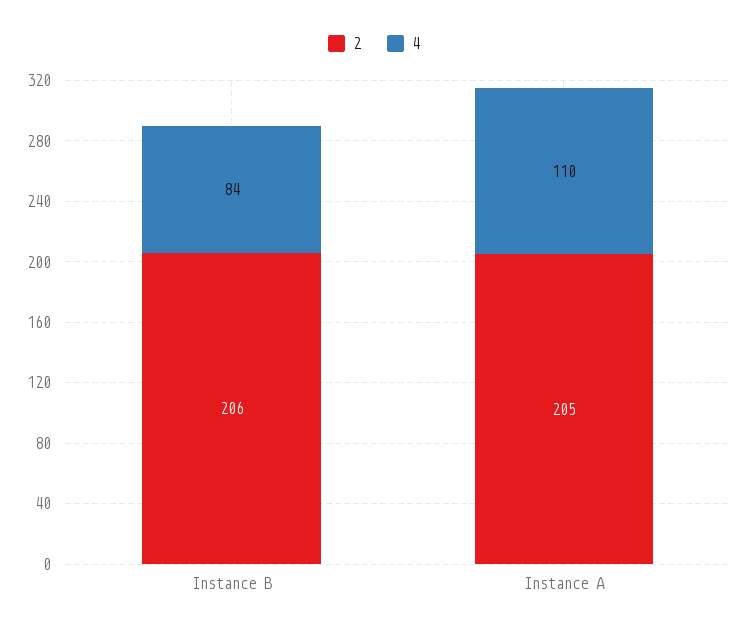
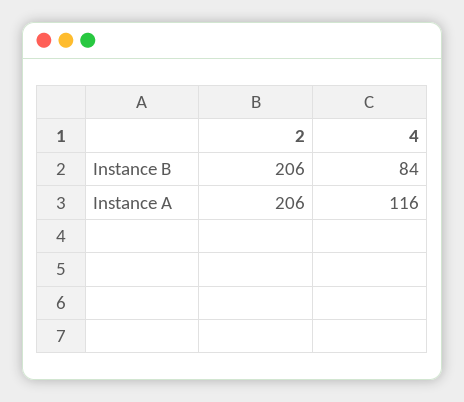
2, Instance A: 205 -> 206
4, Instance A: 110 -> 116

